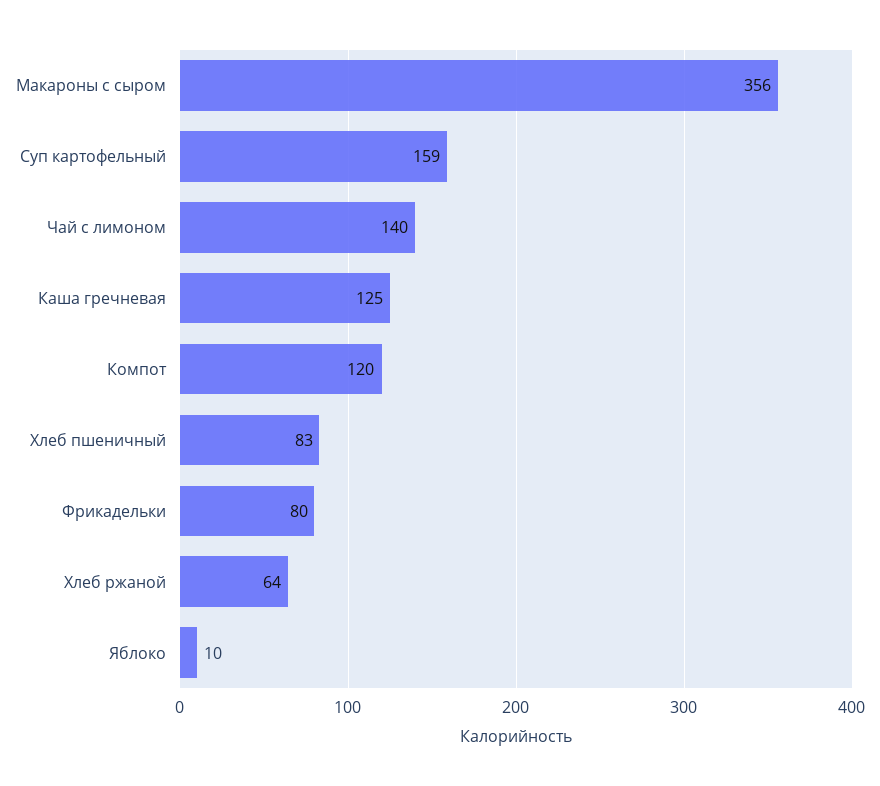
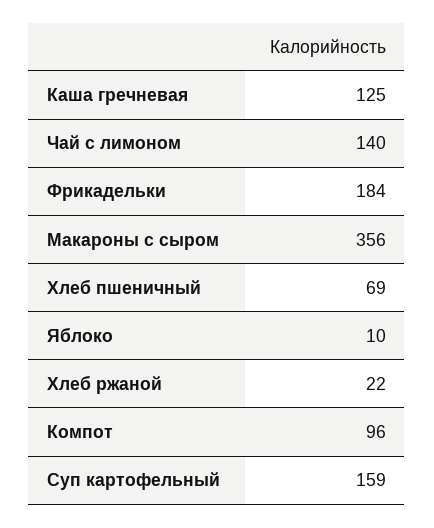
Компот: 120 -> 96
Хлеб пшеничный: 83 -> 69
Фрикадельки: 80 -> 184
Хлеб ржаной: 64 -> 22

